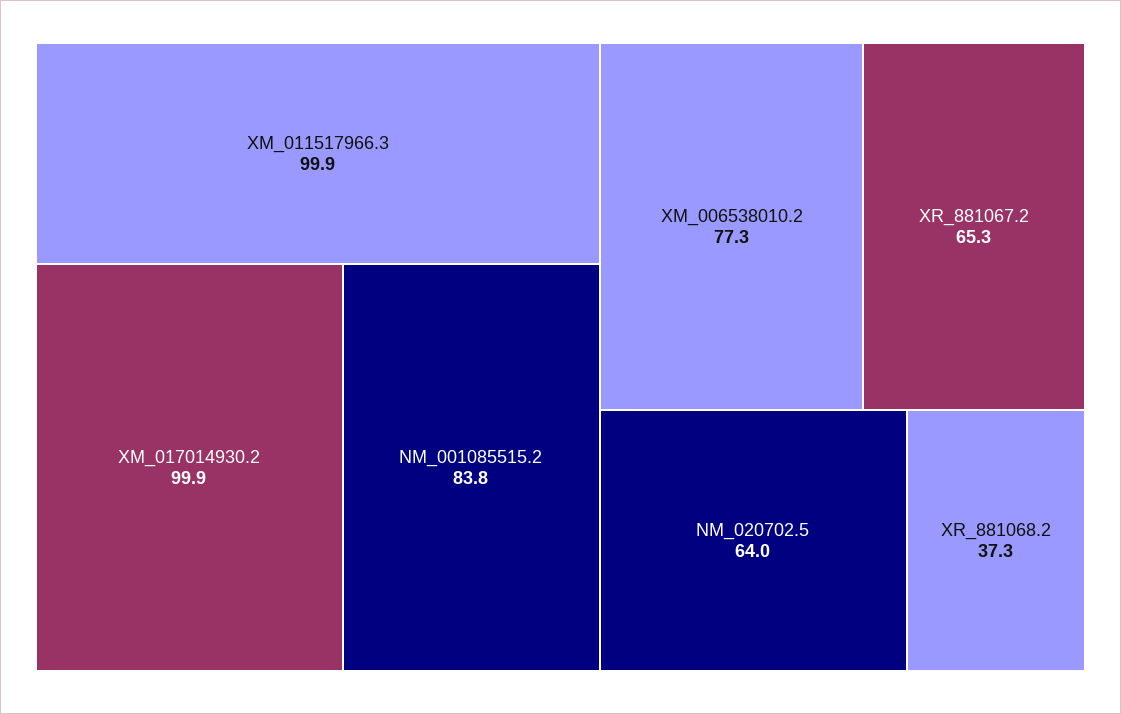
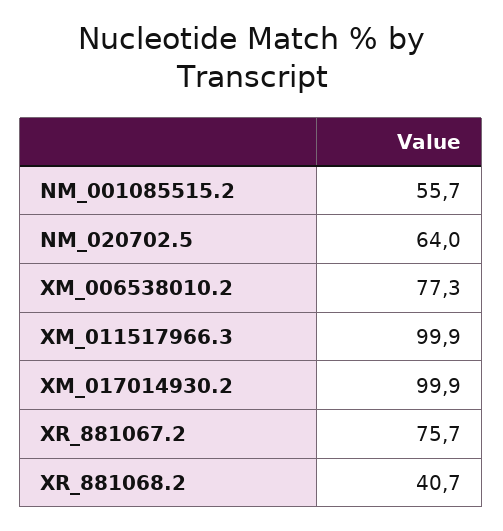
NM_001085515.2: 83.8 -> 55.7
XR_881067.2: 65.3 -> 75.7
XR_881068.2: 37.3 -> 40.7

